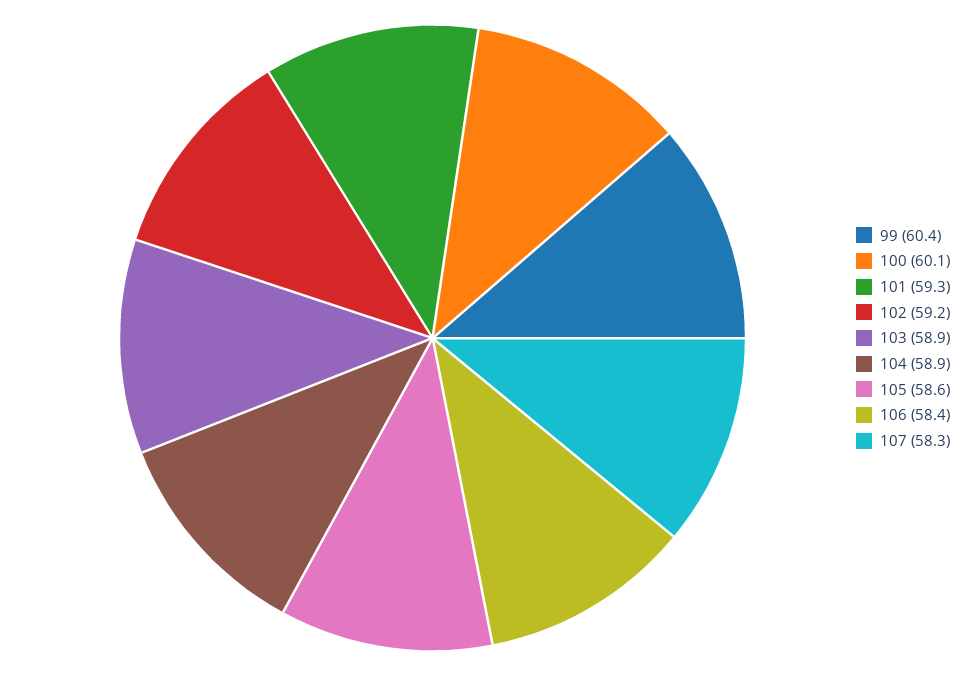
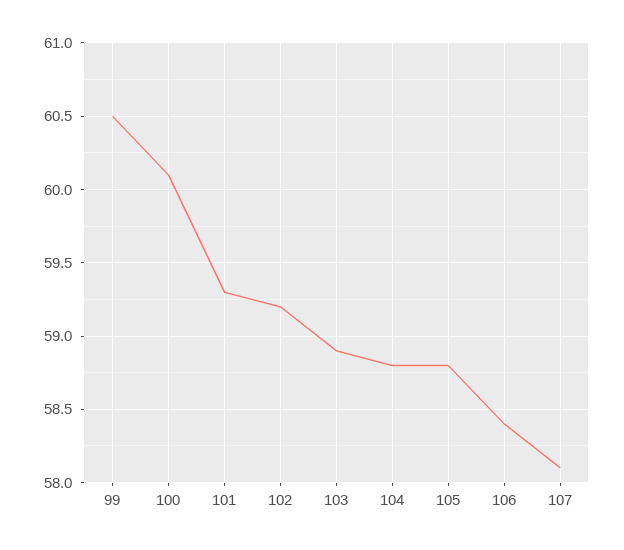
99: 60.4 -> 60.5
104: 58.9 -> 58.8
105: 58.6 -> 58.8
107: 58.3 -> 58.1

